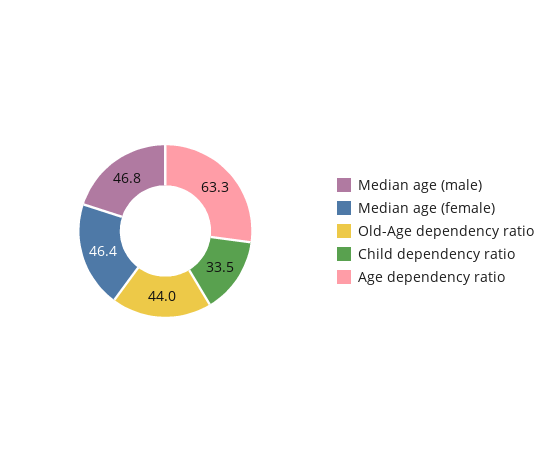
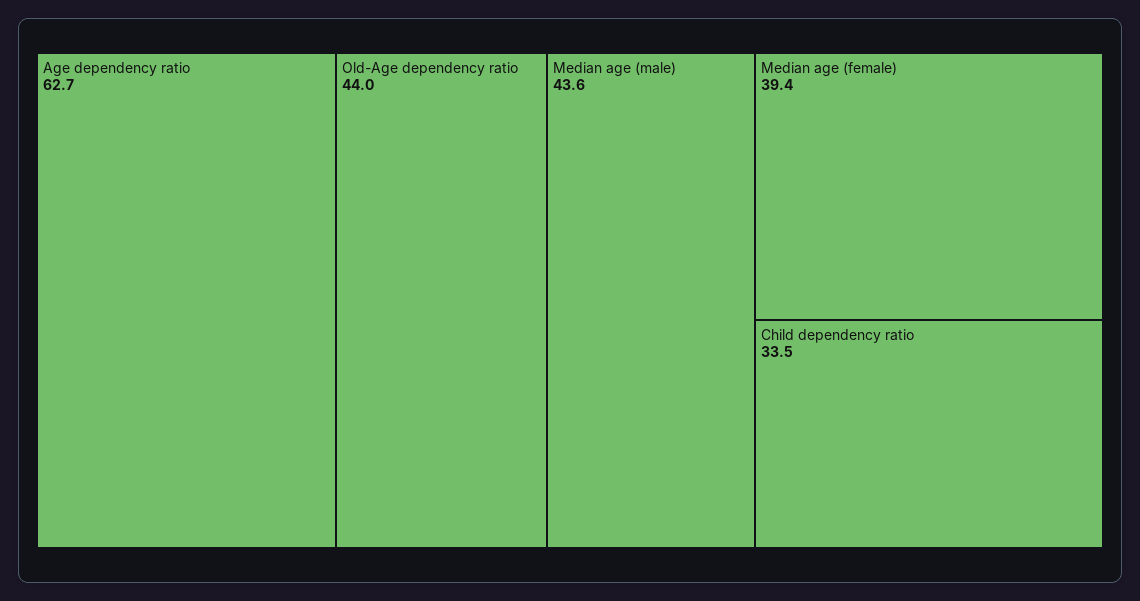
Median age (male): 46.8 -> 43.6
Median age (female): 46.4 -> 39.4
Age dependency ratio: 63.3 -> 62.7

